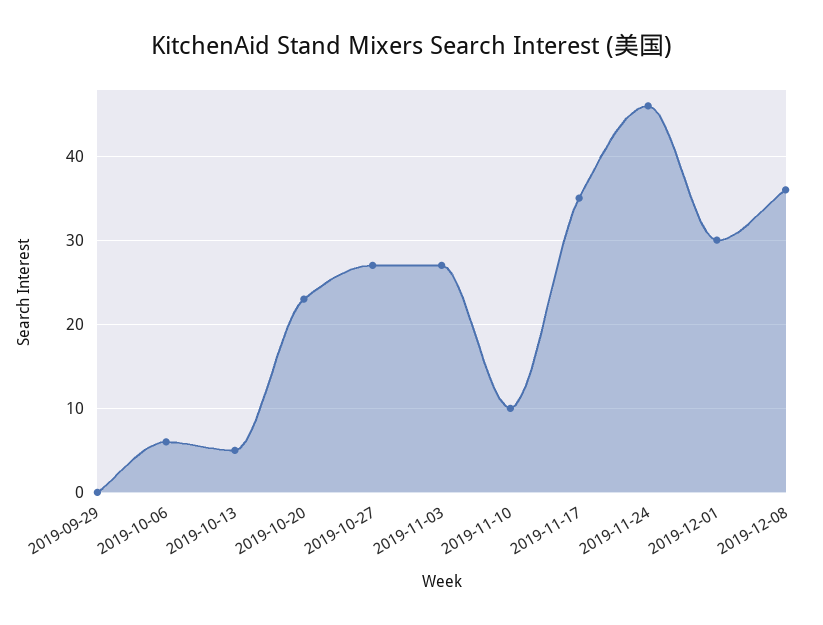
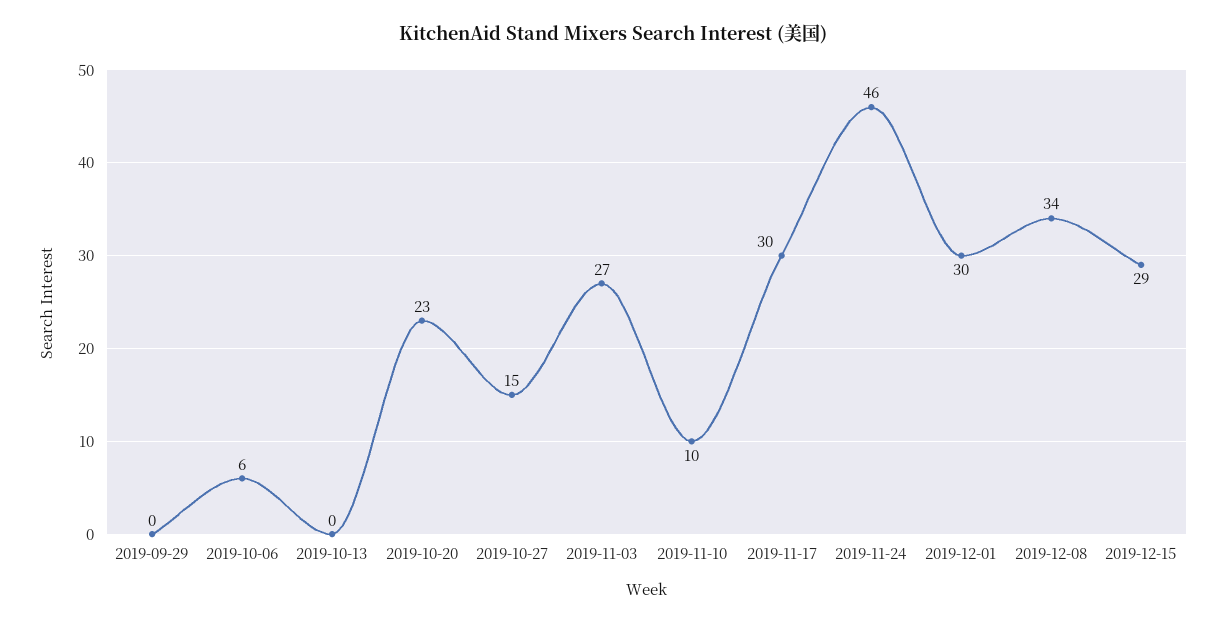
2019-10-13: 5 -> 0
2019-10-27: 27 -> 15
2019-11-17: 35 -> 30
2019-12-08: 36 -> 34
2019-12-15: none -> 29

